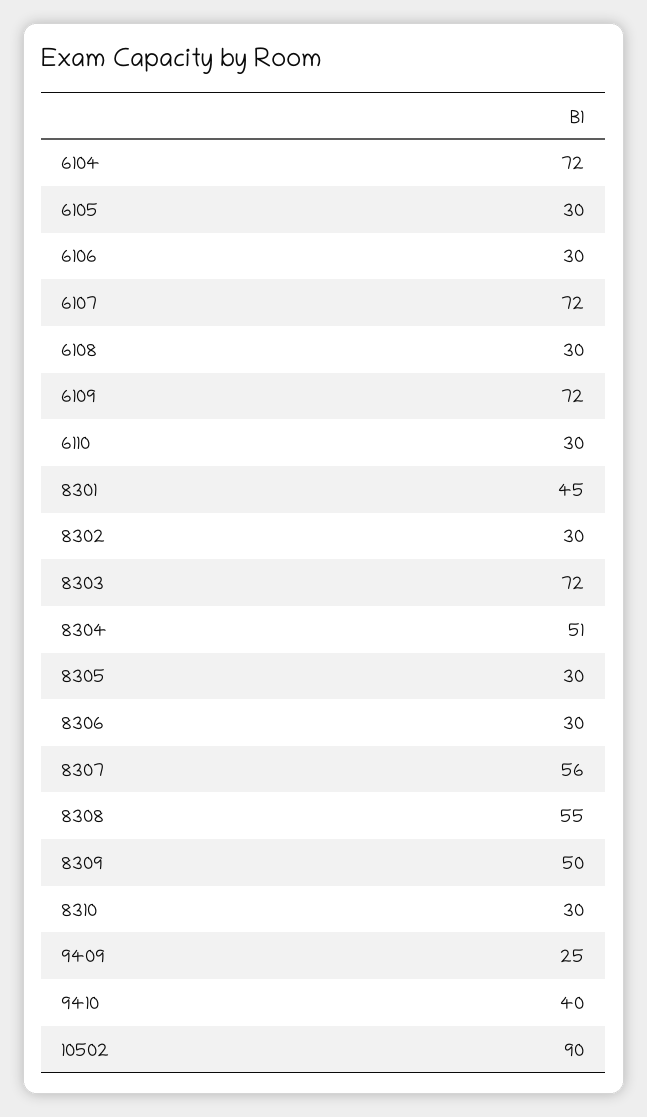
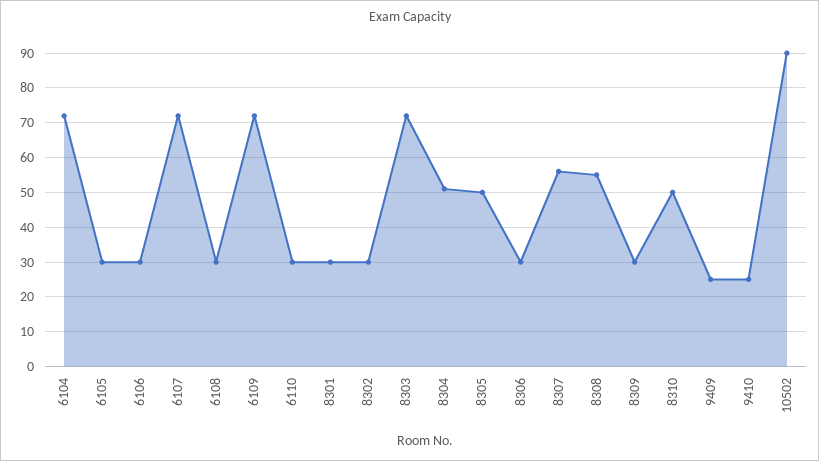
8301: 45 -> 30
8305: 30 -> 50
8309: 50 -> 30
8310: 30 -> 50
9410: 40 -> 25

